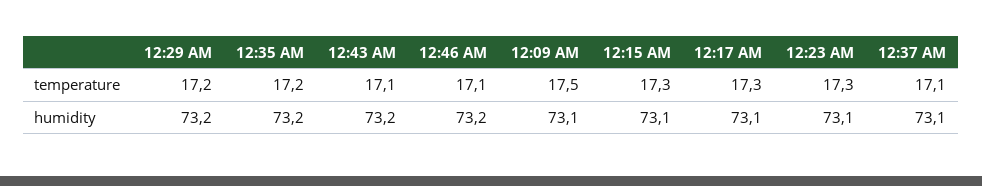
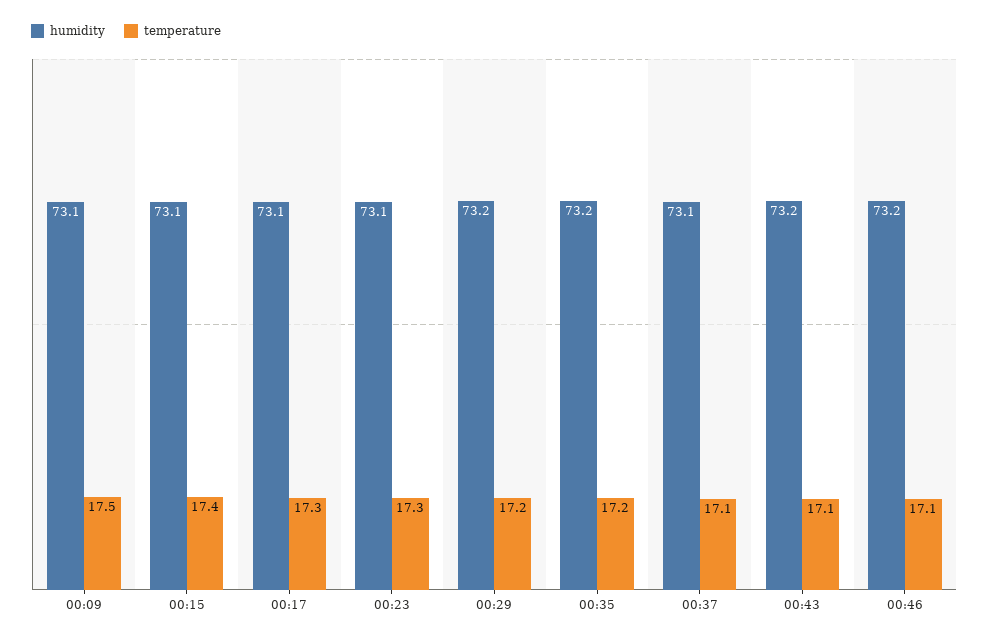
temperature, 12:15 AM: 17.3 -> 17.4

